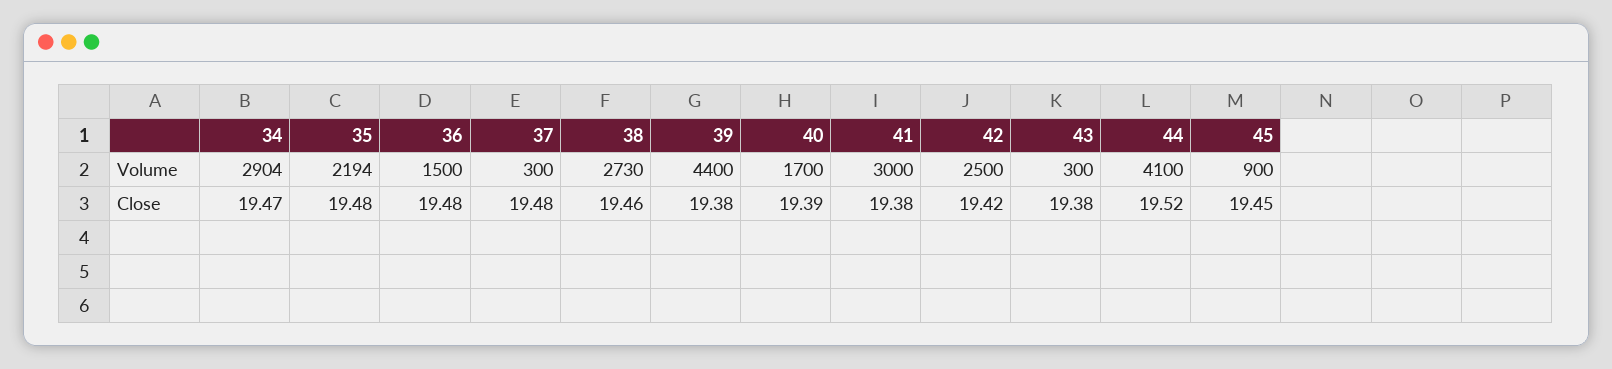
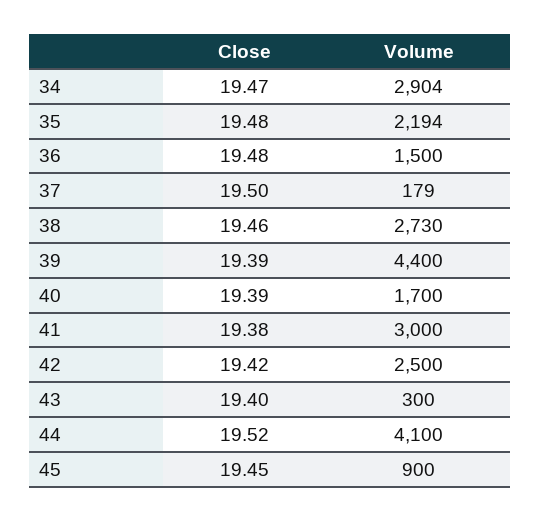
37, Volume: 300 -> 179
37, Close: 19.48 -> 19.5
39, Close: 19.38 -> 19.39
43, Close: 19.38 -> 19.4

